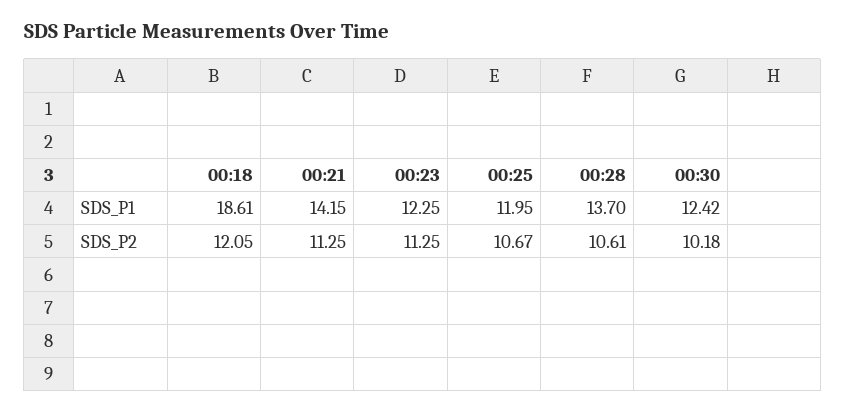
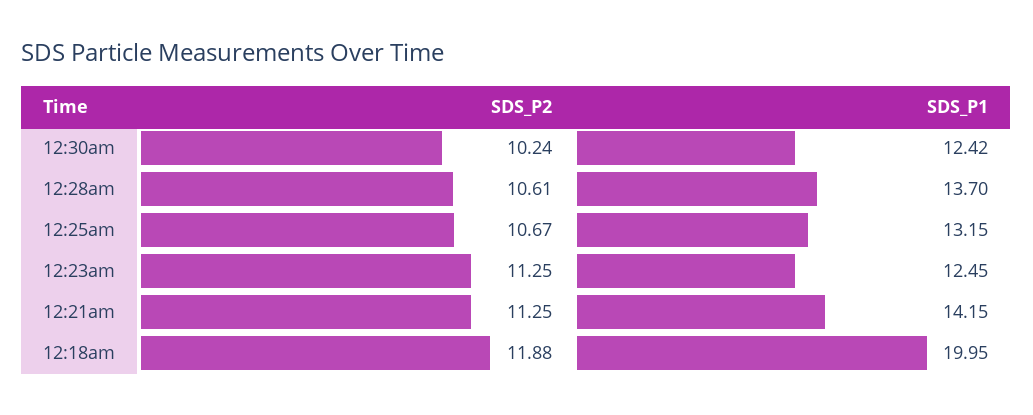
00:18, SDS_P1: 18.61 -> 19.95
00:23, SDS_P1: 12.25 -> 12.45
00:25, SDS_P1: 11.95 -> 13.15
00:18, SDS_P2: 12.05 -> 11.88
00:30, SDS_P2: 10.18 -> 10.24

